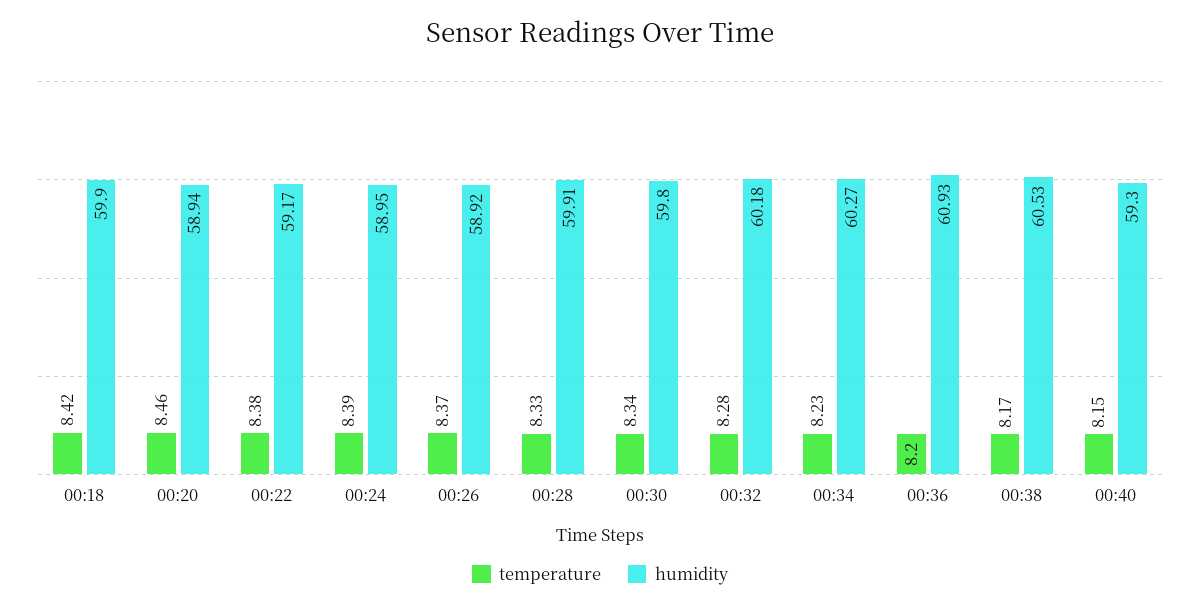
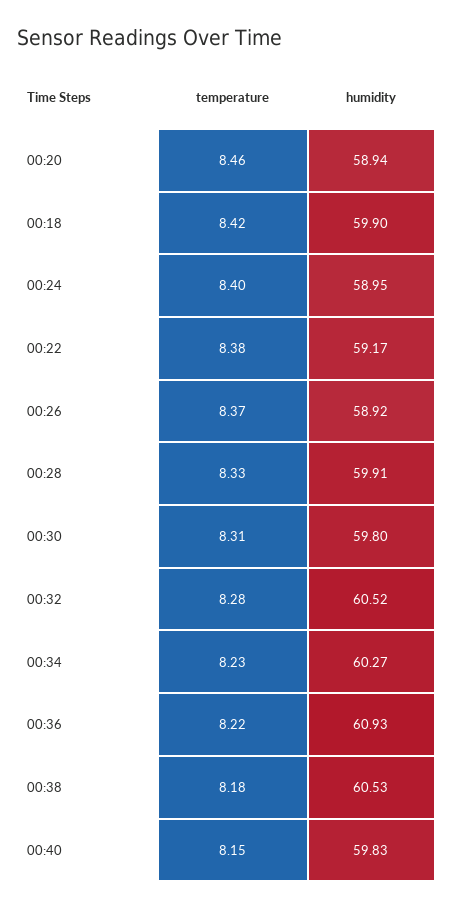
temperature, 00:24: 8.39 -> 8.4
temperature, 00:30: 8.34 -> 8.31
humidity, 00:32: 60.18 -> 60.52
temperature, 00:36: 8.2 -> 8.22
temperature, 00:38: 8.17 -> 8.18
humidity, 00:40: 59.3 -> 59.83

